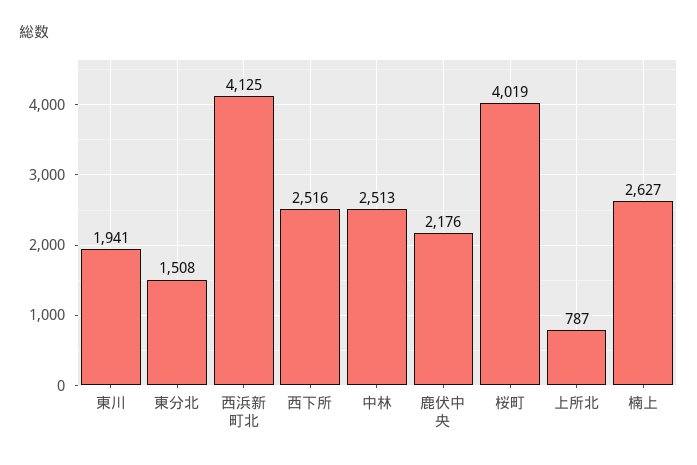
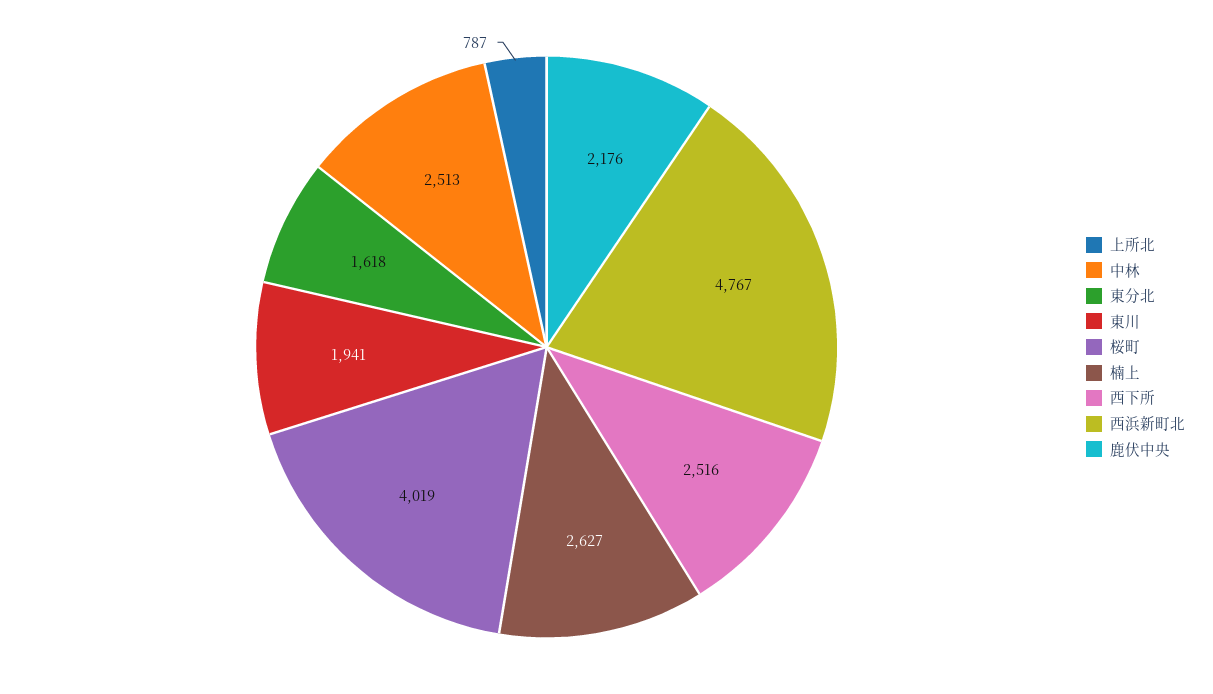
東分北: 1508 -> 1618
西浜新町北: 4125 -> 4767

